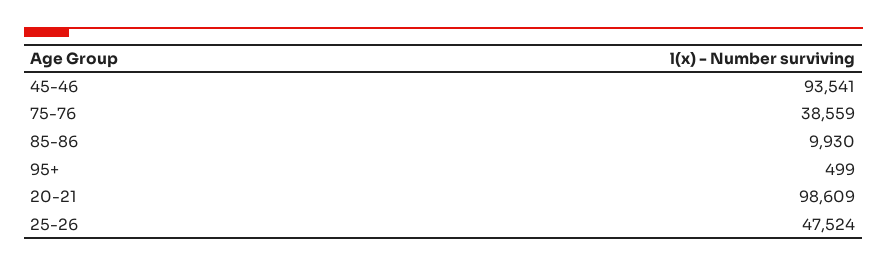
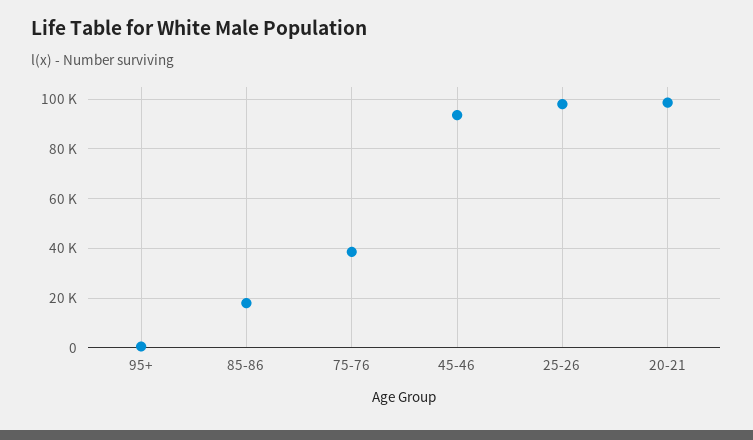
85-86: 9930 -> 17500
25-26: 47524 -> 97500

